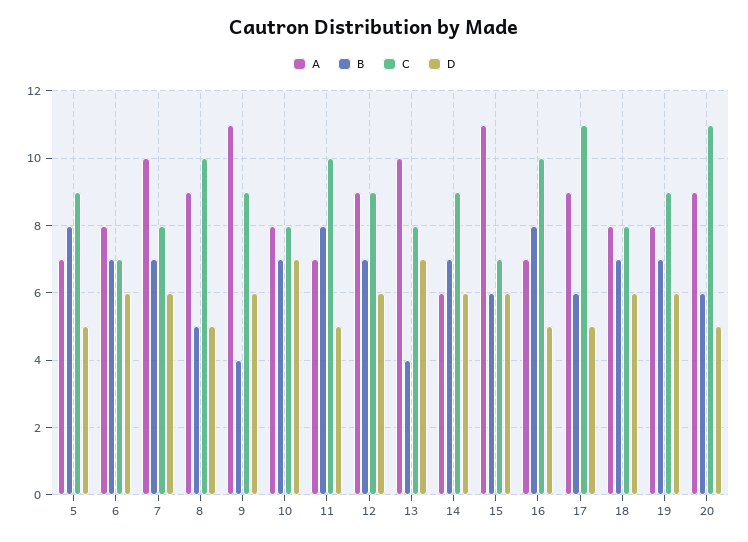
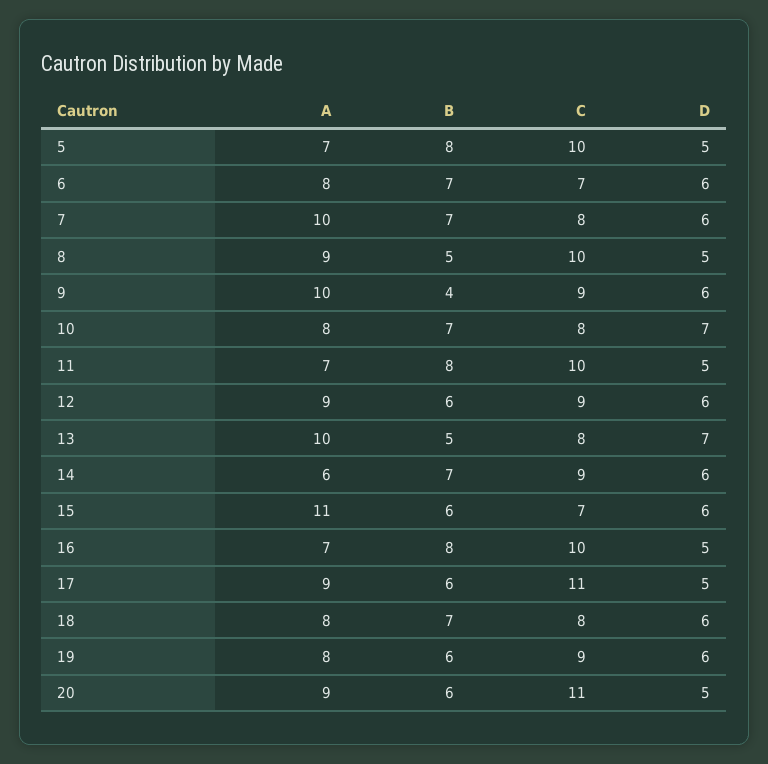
C, 5: 9 -> 10
A, 9: 11 -> 10
B, 12: 7 -> 6
B, 13: 4 -> 5
B, 19: 7 -> 6

